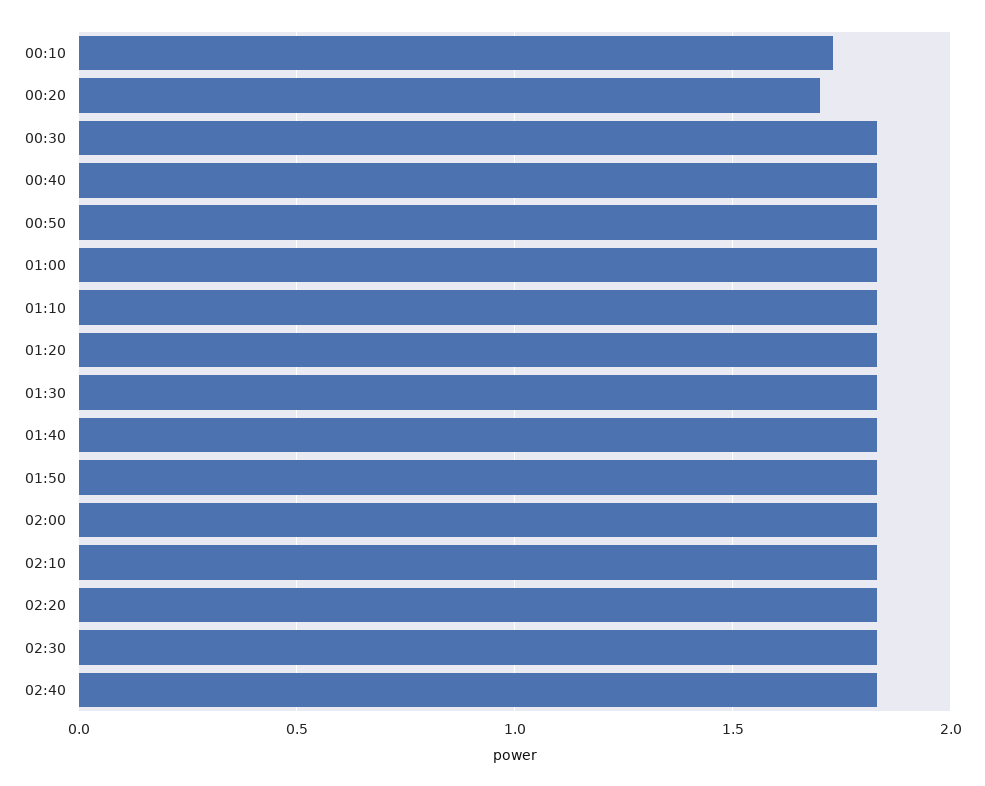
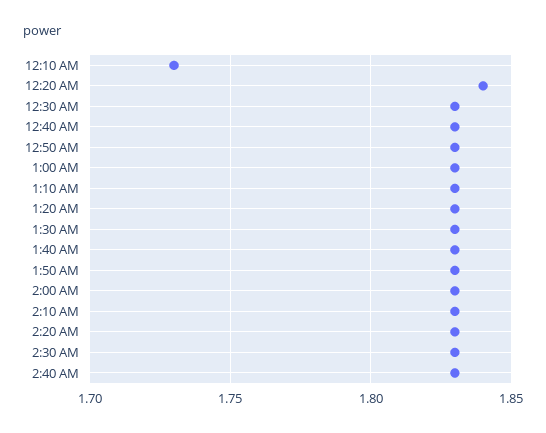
00:20: 1.7 -> 1.84

